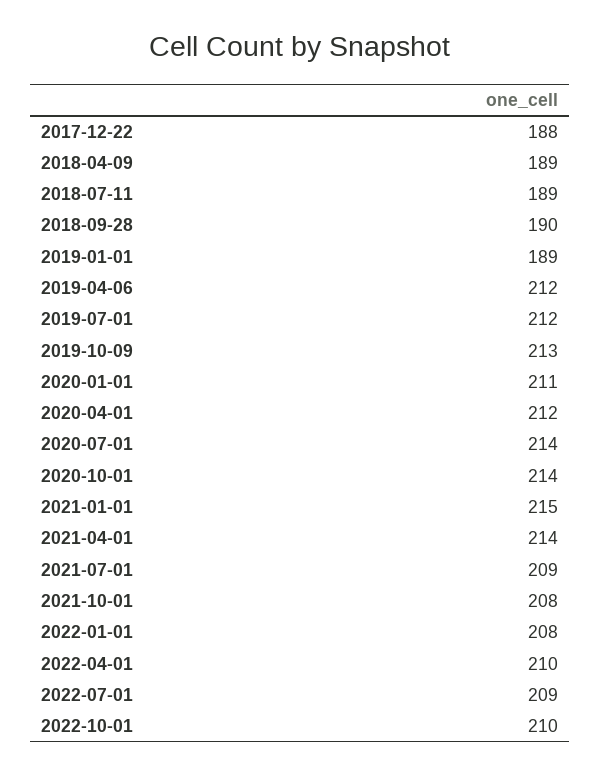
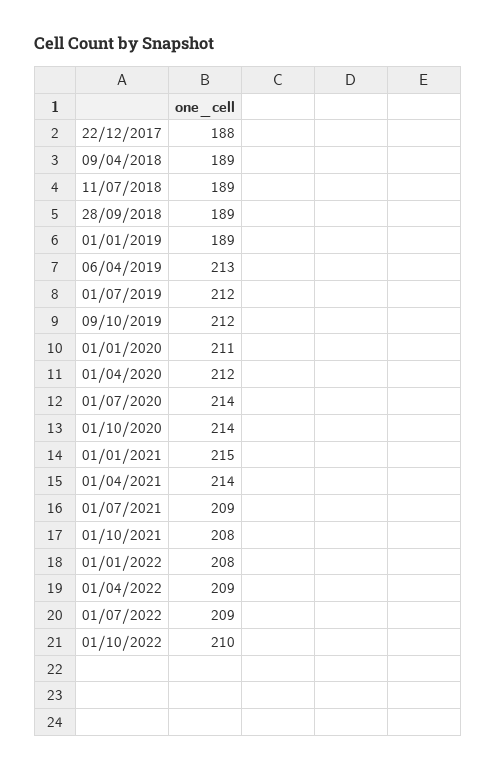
2018-09-28: 190 -> 189
2019-04-06: 212 -> 213
2019-10-09: 213 -> 212
2022-04-01: 210 -> 209

